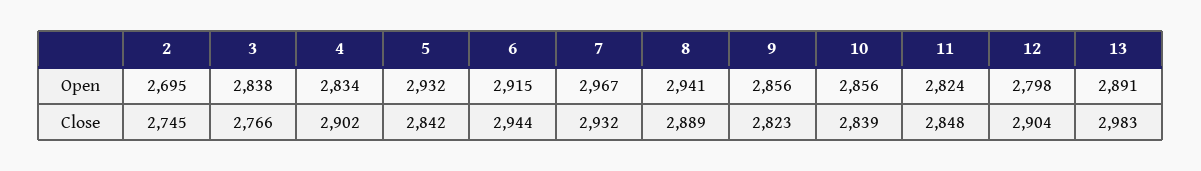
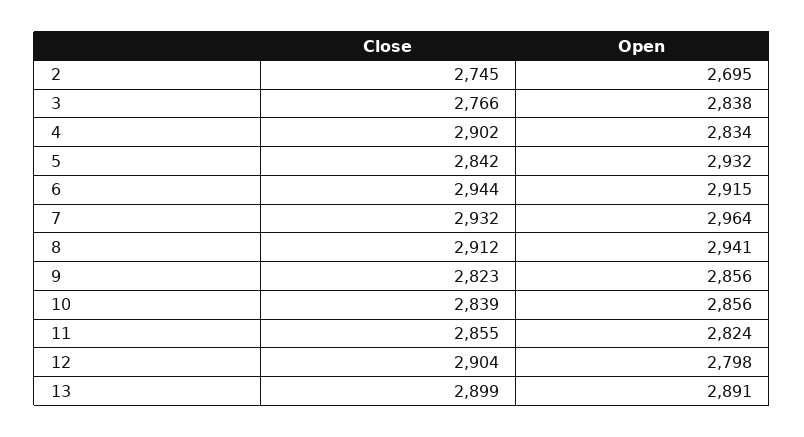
7, Open: 2967 -> 2964
8, Close: 2889 -> 2912
11, Close: 2848 -> 2855
13, Close: 2983 -> 2899

